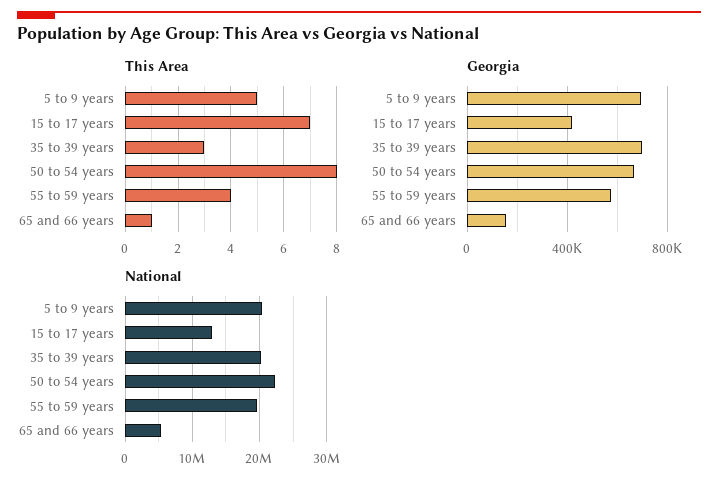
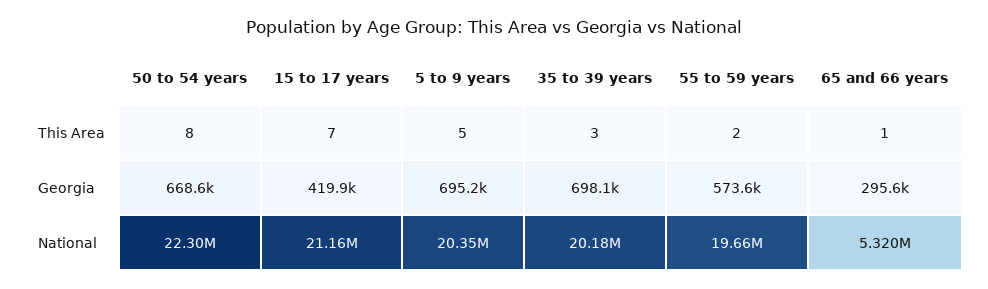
This Area, 55 to 59 years: 4 -> 2
Georgia, 65 and 66 years: 150000 -> 295600
National, 15 to 17 years: 13000000 -> 21160000

